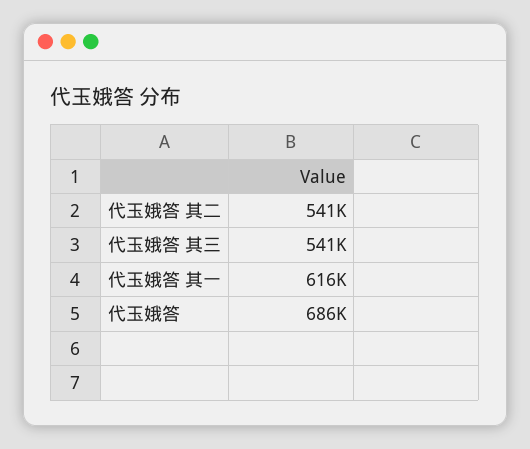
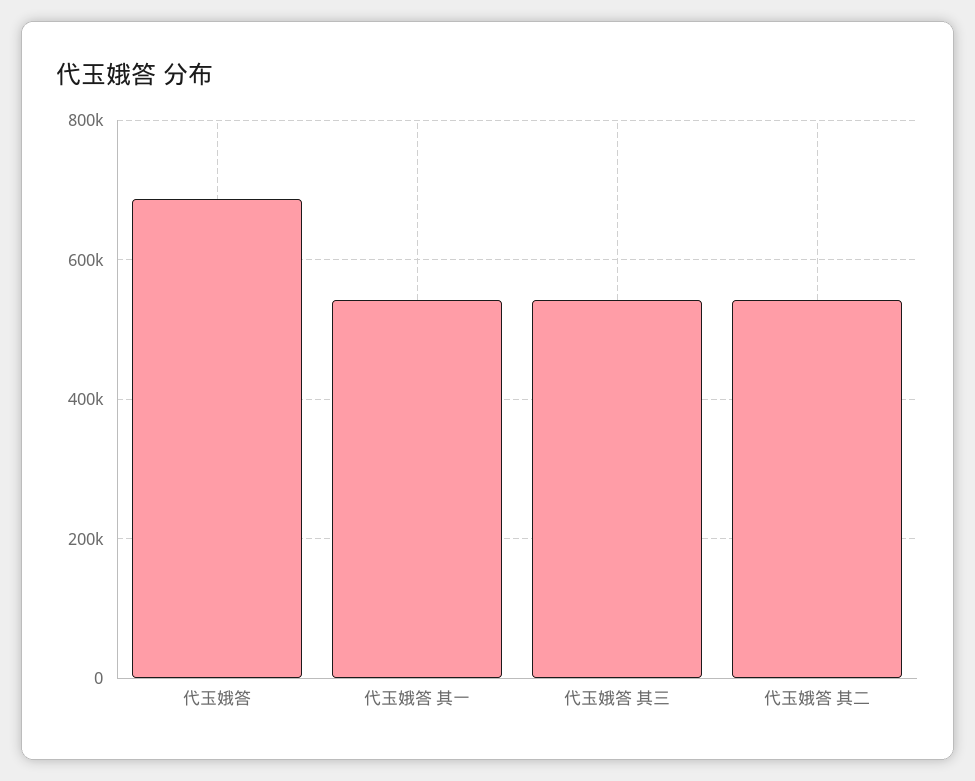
代玉娥答 其一: 616000 -> 540000

